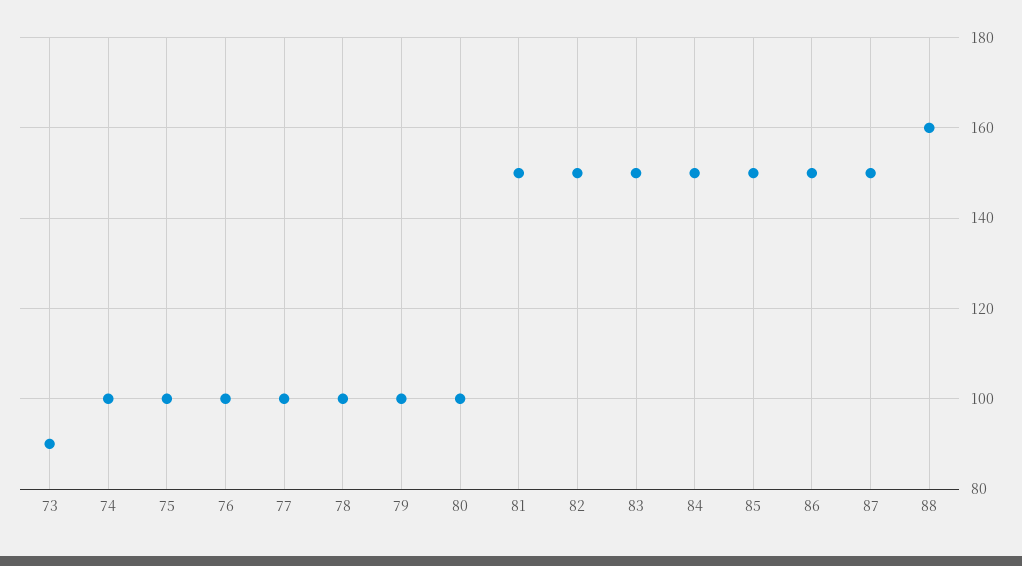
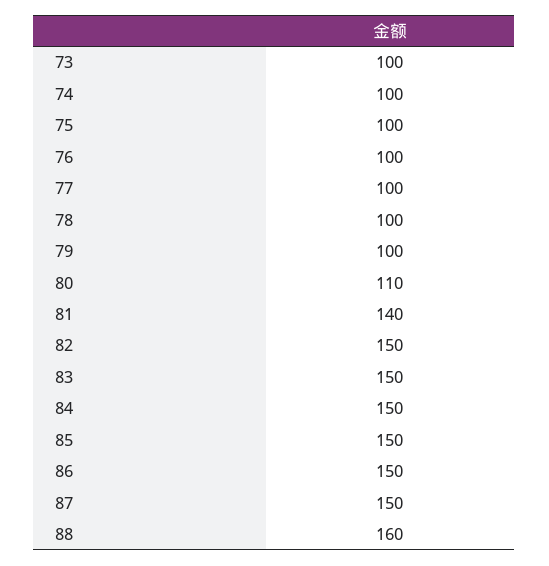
73: 90 -> 100
80: 100 -> 110
81: 150 -> 140

